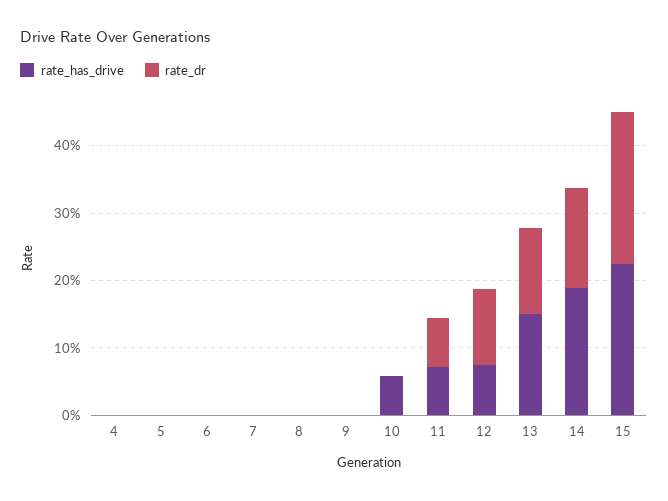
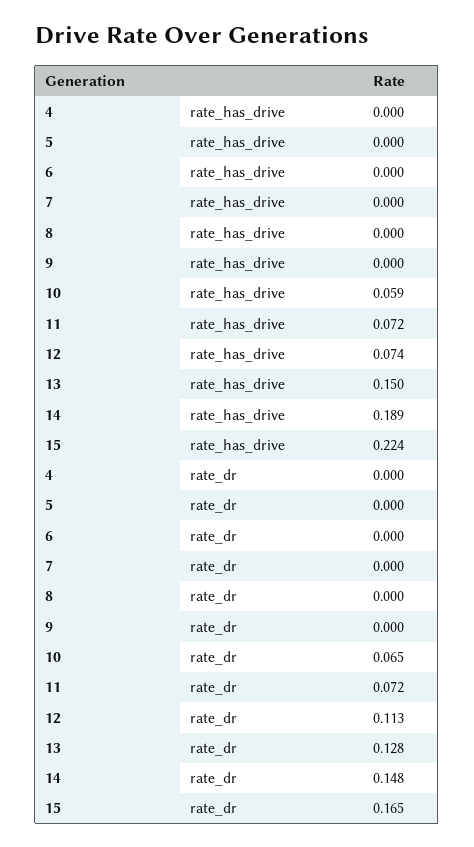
rate_dr, 10: 0 -> 0.065
rate_dr, 15: 0.22 -> 0.165

